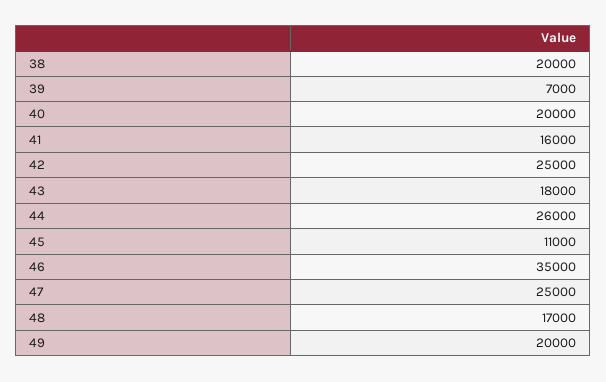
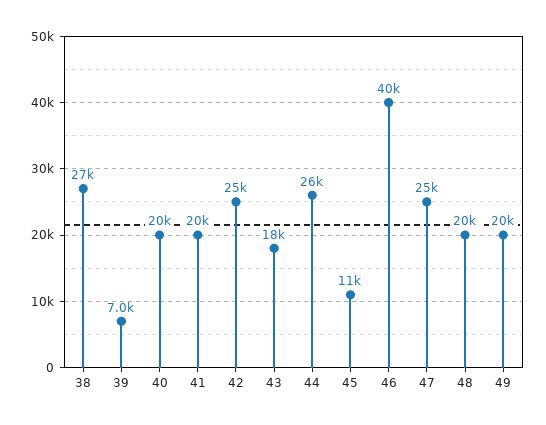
38: 20000 -> 27000
41: 16000 -> 20000
46: 35000 -> 40000
48: 17000 -> 20000

